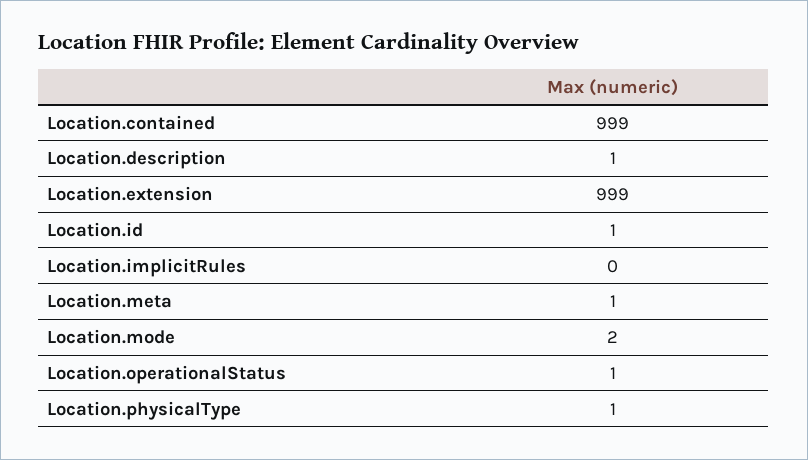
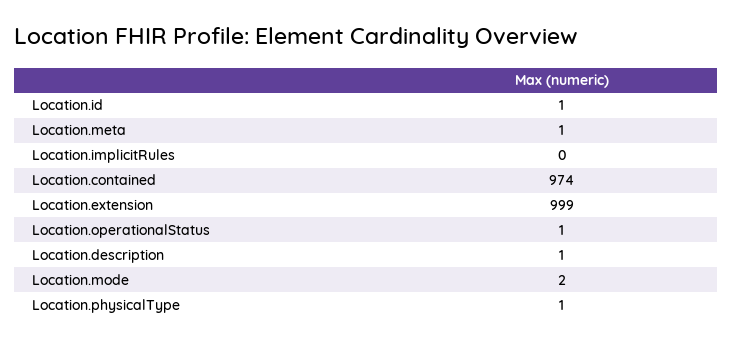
Location.contained: 999 -> 974

